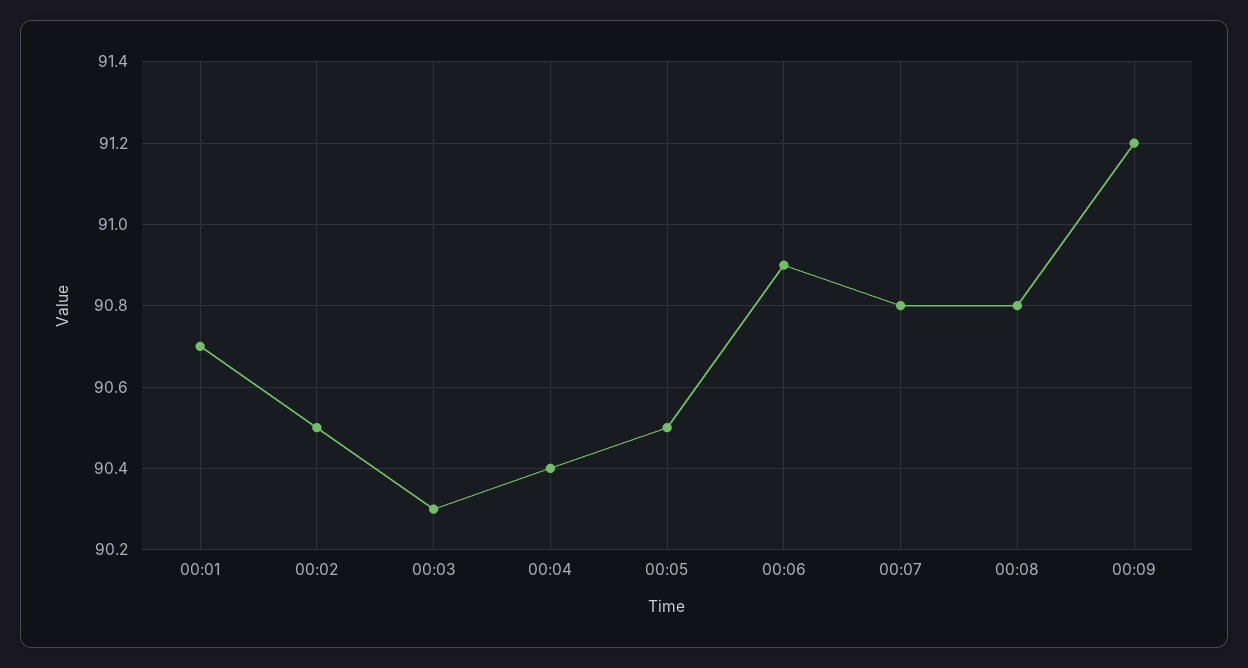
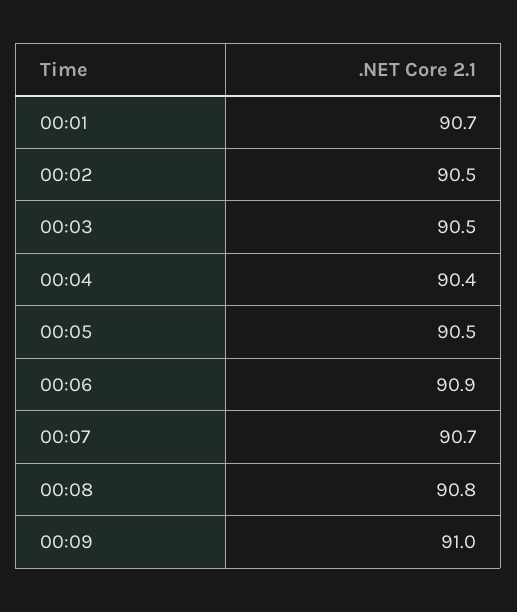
00:03: 90.3 -> 90.5
00:07: 90.8 -> 90.7
00:09: 91.2 -> 91

